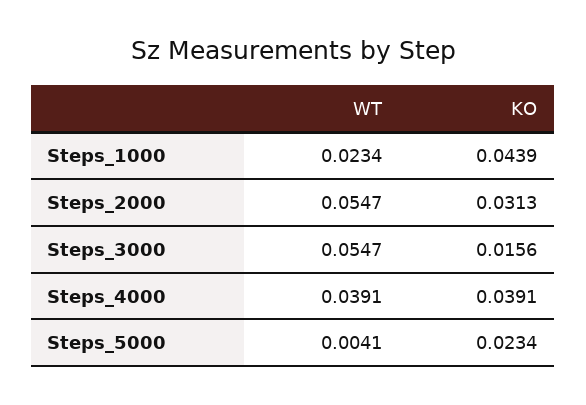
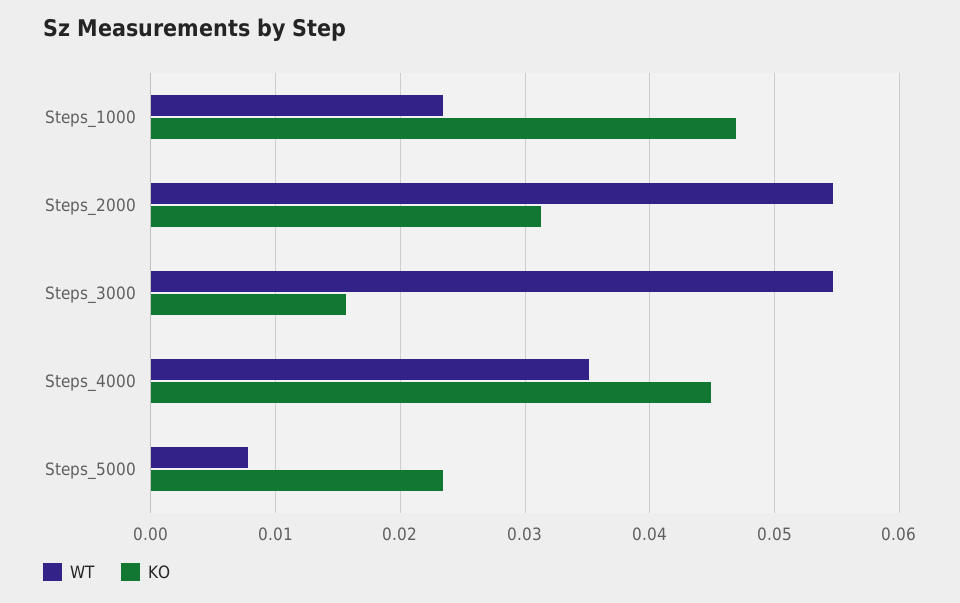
KO, Steps_1000: 0.0439 -> 0.047
WT, Steps_4000: 0.0391 -> 0.035
KO, Steps_4000: 0.0391 -> 0.045
WT, Steps_5000: 0.0041 -> 0.008

